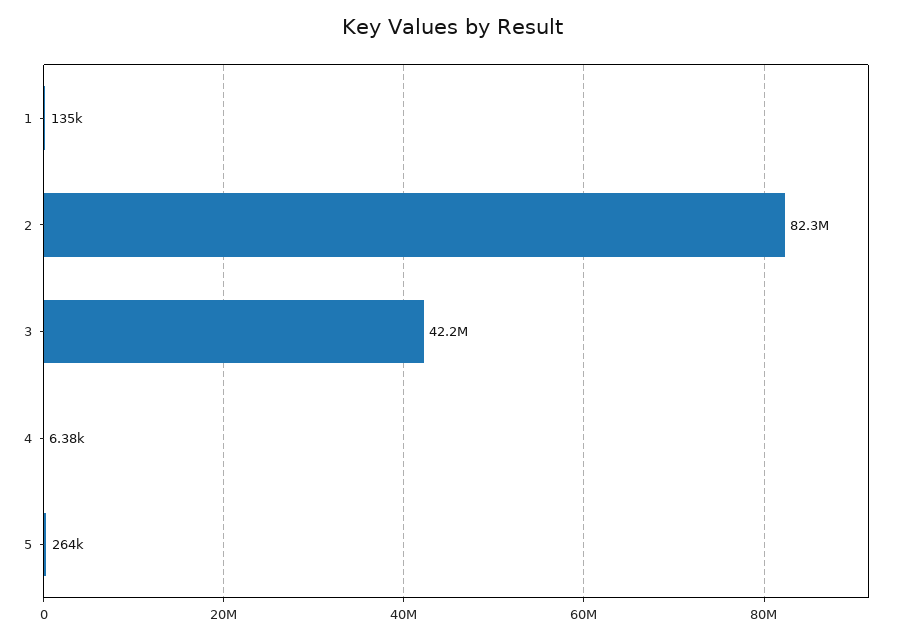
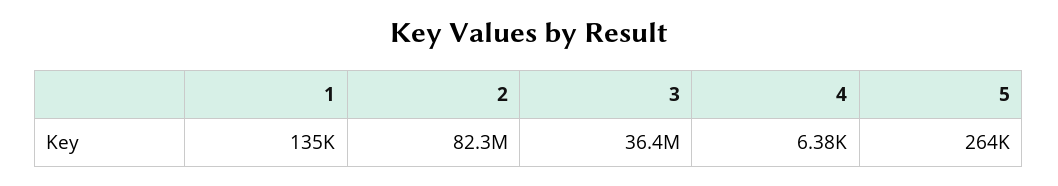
3: 42200000 -> 36400000

